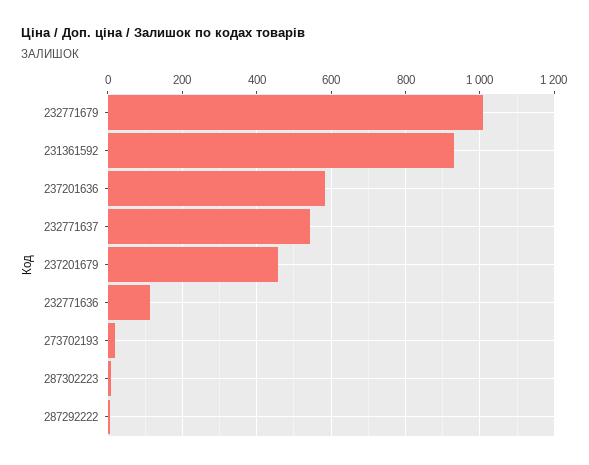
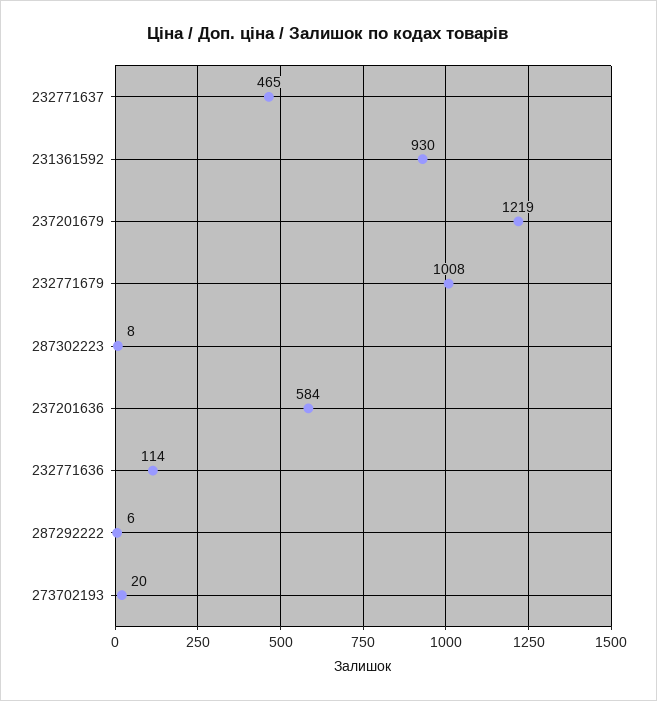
232771637: 540 -> 465
237201679: 460 -> 1219

